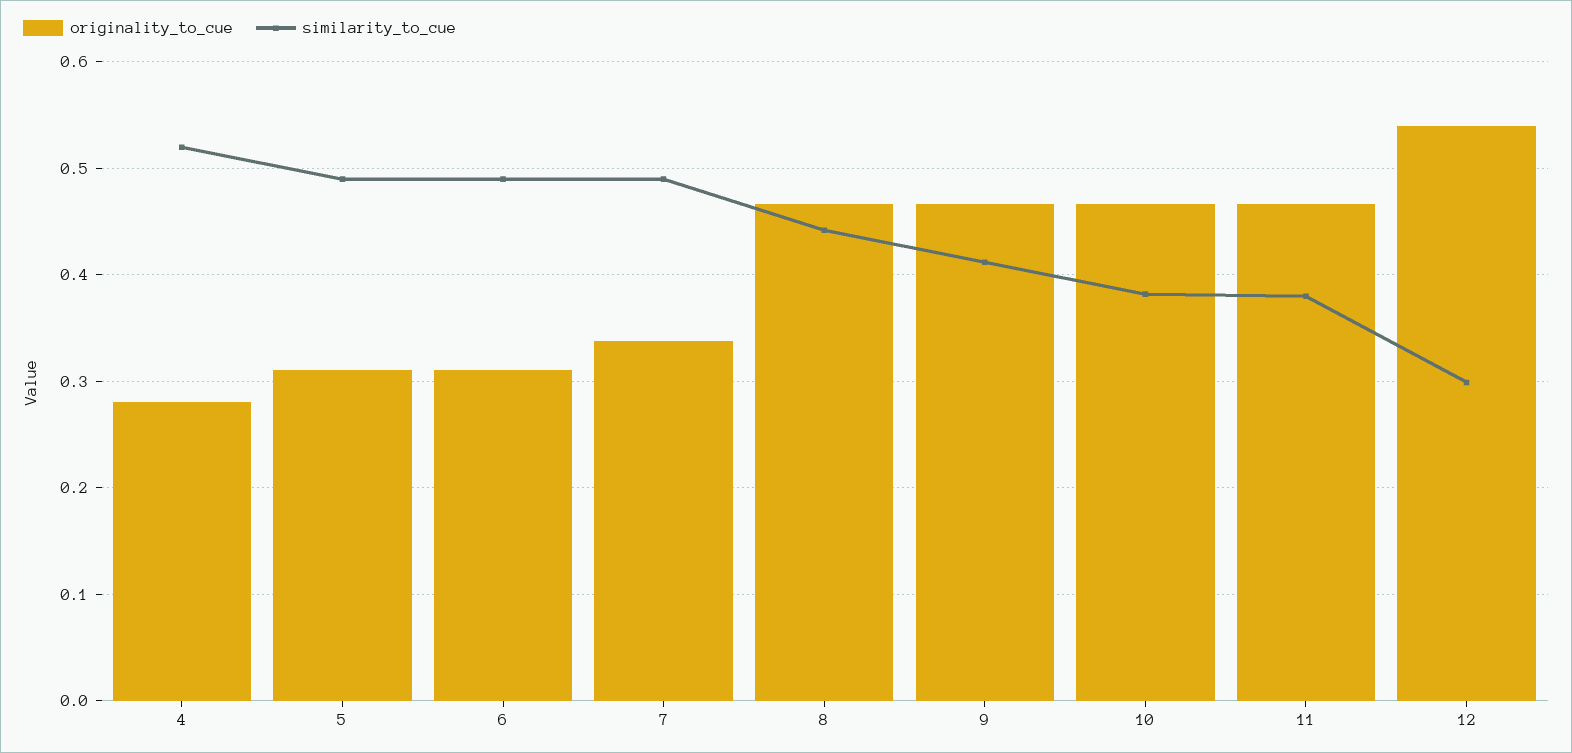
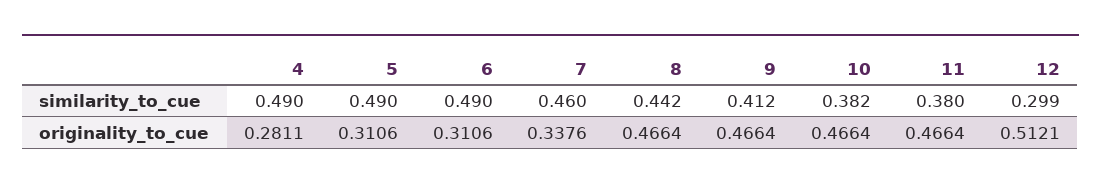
similarity_to_cue, 4: 0.52 -> 0.49
similarity_to_cue, 7: 0.49 -> 0.46
originality_to_cue, 12: 0.54 -> 0.5121

